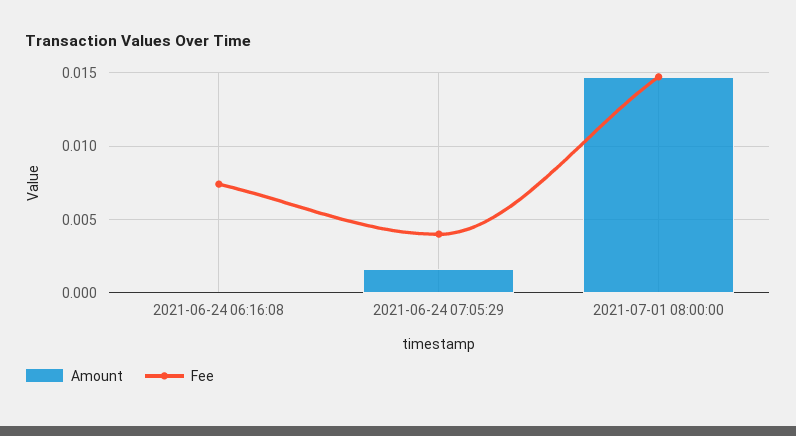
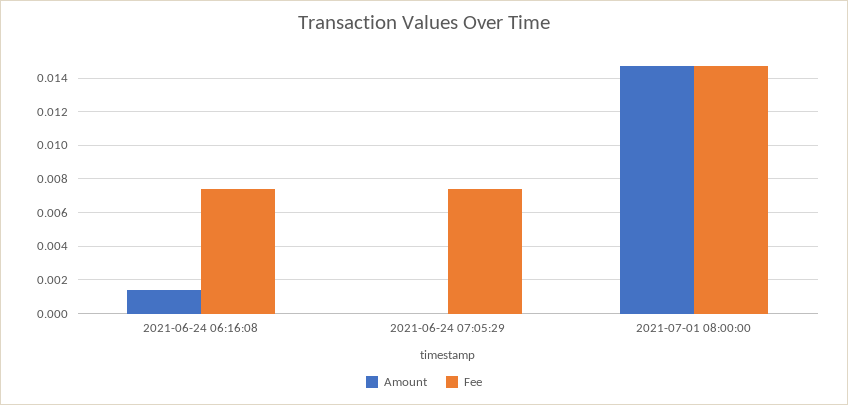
Amount, 2021-06-24 06:16:08: 0 -> 0.0015
Amount, 2021-06-24 07:05:29: 0.0015 -> 0
Fee, 2021-06-24 07:05:29: 0.004 -> 0.0075

